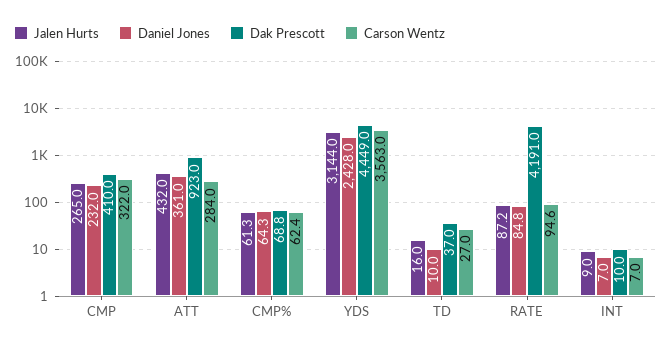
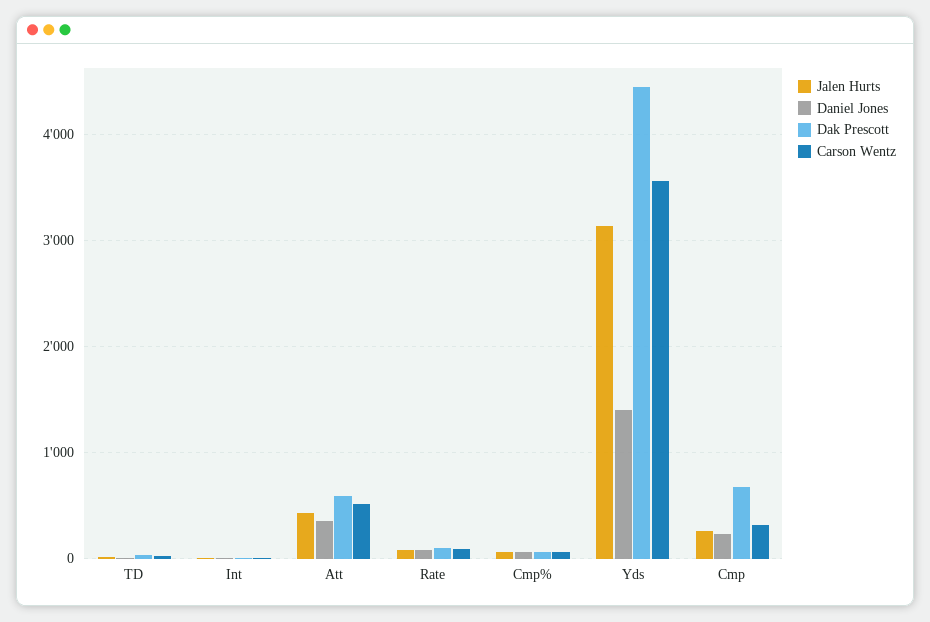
Dak Prescott, CMP: 410 -> 700
Dak Prescott, ATT: 923 -> 600
Carson Wentz, ATT: 284 -> 500
Daniel Jones, YDS: 2428 -> 1400
Dak Prescott, RATE: 4191 -> 100

